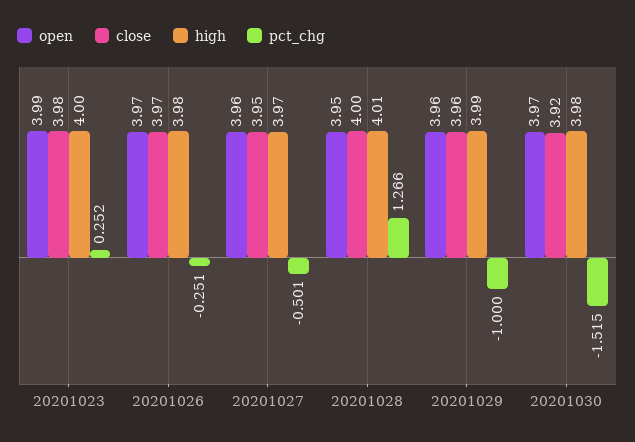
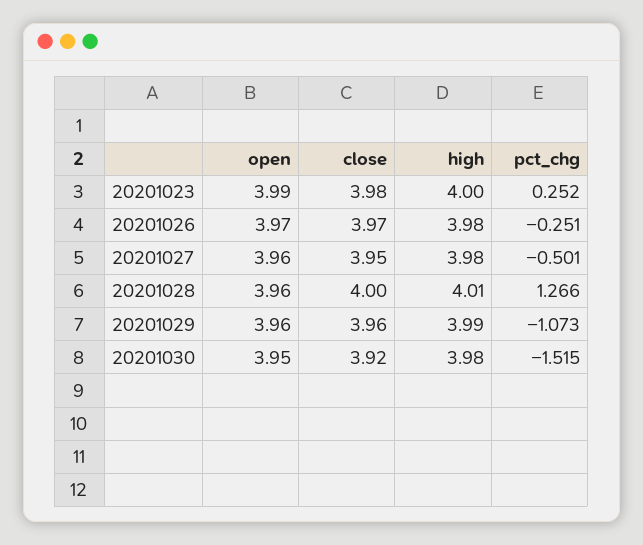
high, 20201027: 3.97 -> 3.98
open, 20201028: 3.95 -> 3.96
pct_chg, 20201029: -1 -> -1.073
open, 20201030: 3.97 -> 3.95

